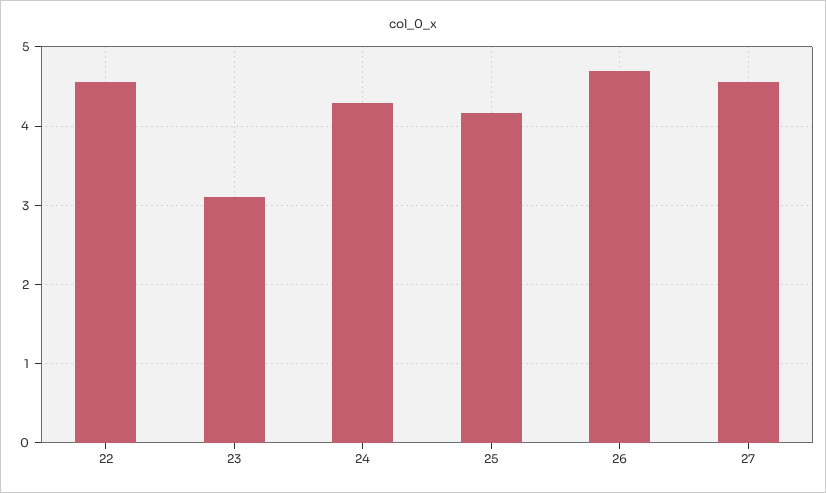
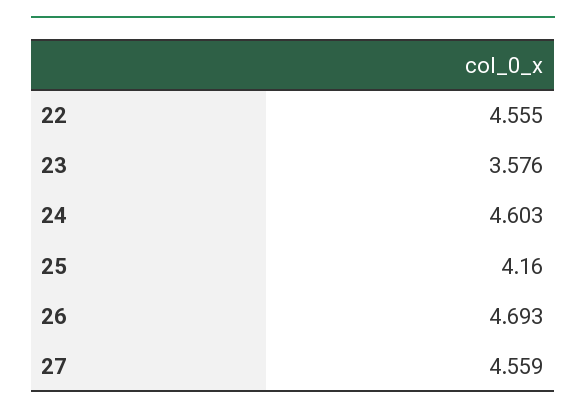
23: 3.1 -> 3.576
24: 4.3 -> 4.603

